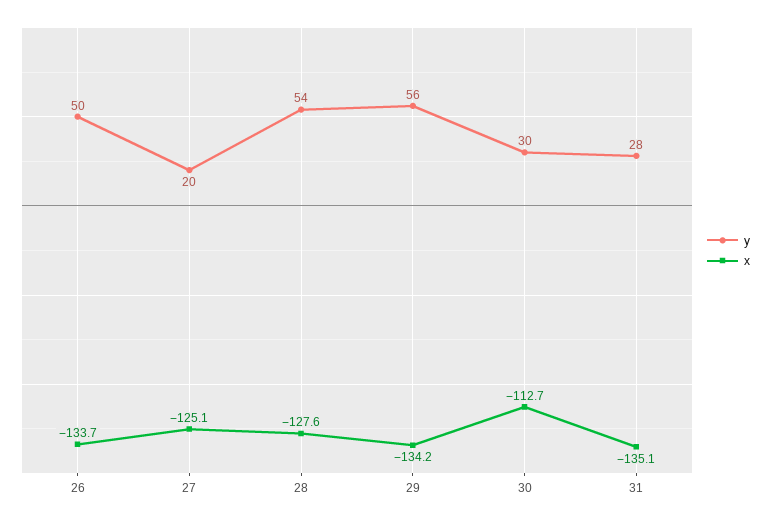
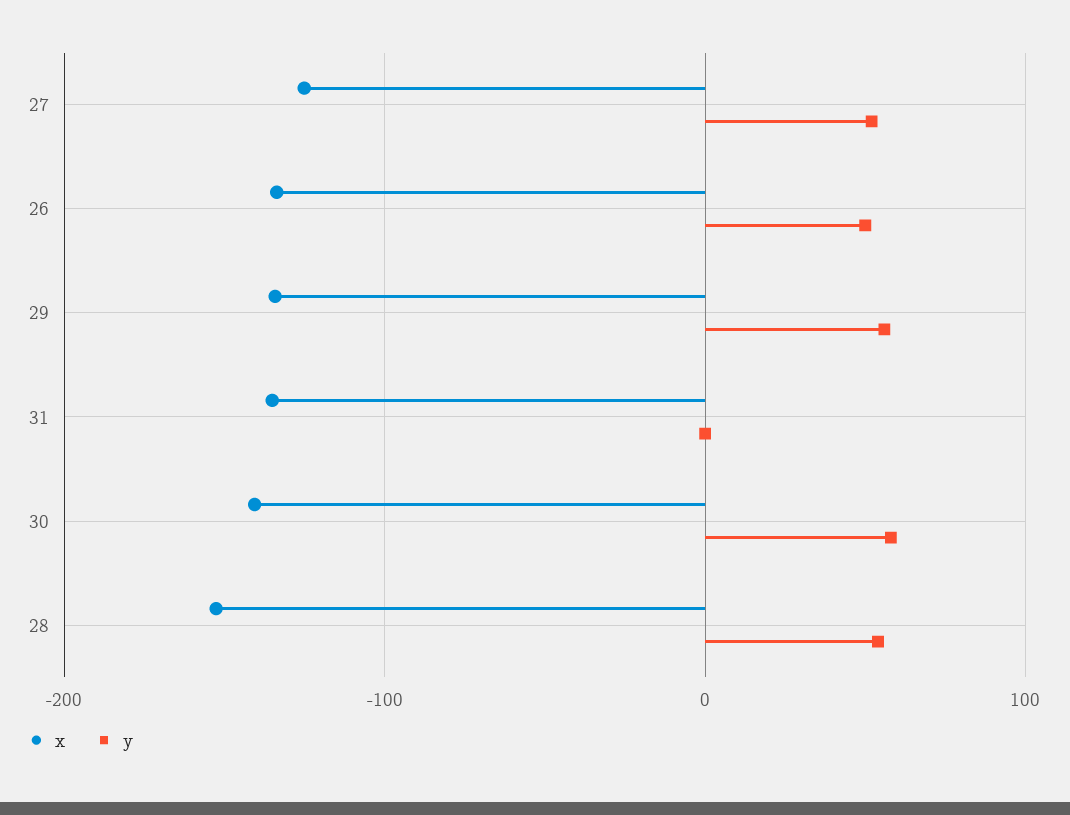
y, 27: 20 -> 50
x, 28: -127.6 -> -150
y, 30: 30 -> 60
x, 30: -112.7 -> -140
y, 31: 28 -> 0

